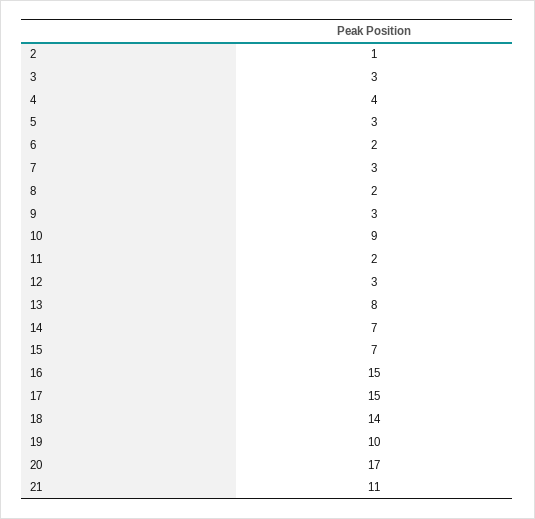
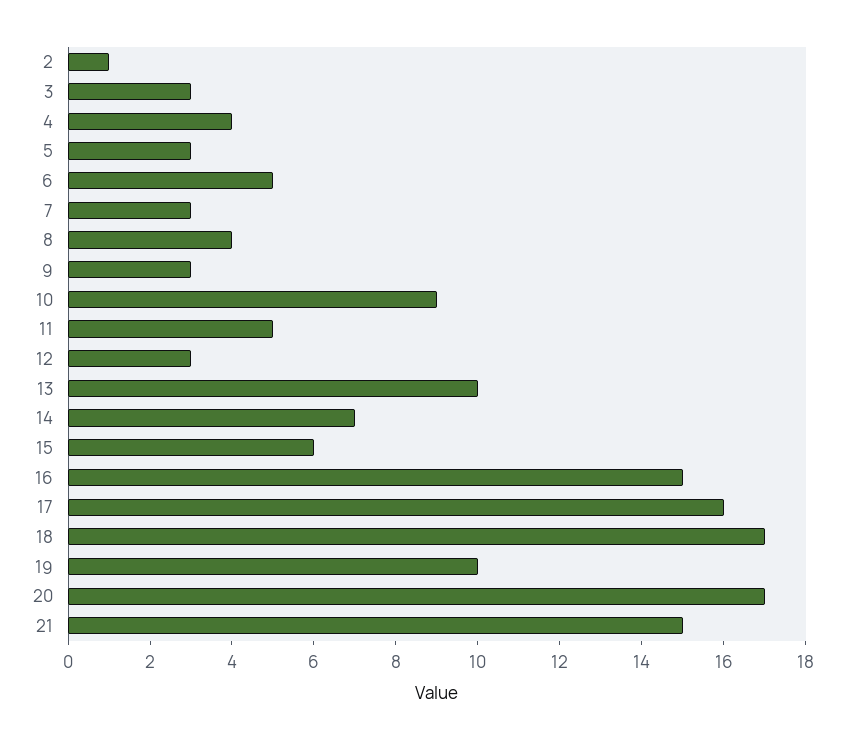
6: 2 -> 5
8: 2 -> 4
11: 2 -> 5
13: 8 -> 10
15: 7 -> 6
17: 15 -> 16
18: 14 -> 17
21: 11 -> 15

